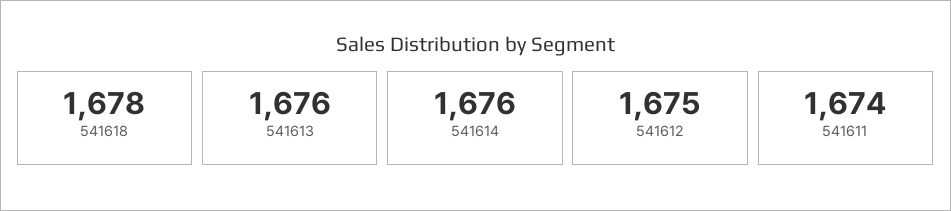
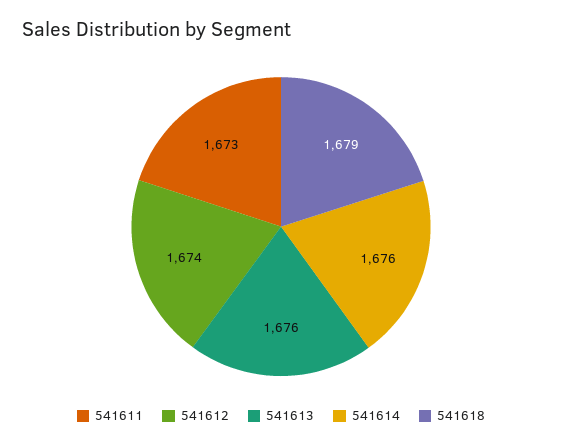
541618: 1678 -> 1679
541612: 1675 -> 1674
541611: 1674 -> 1673

